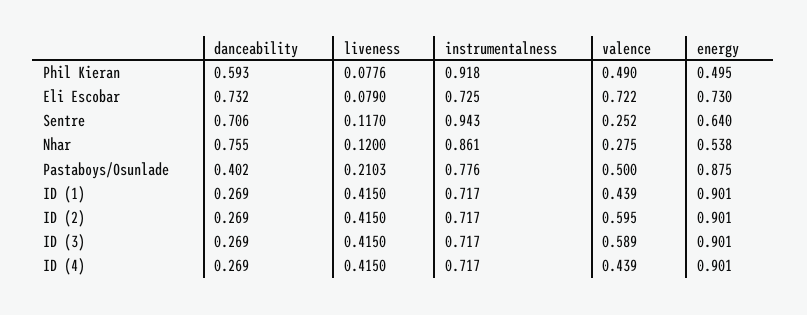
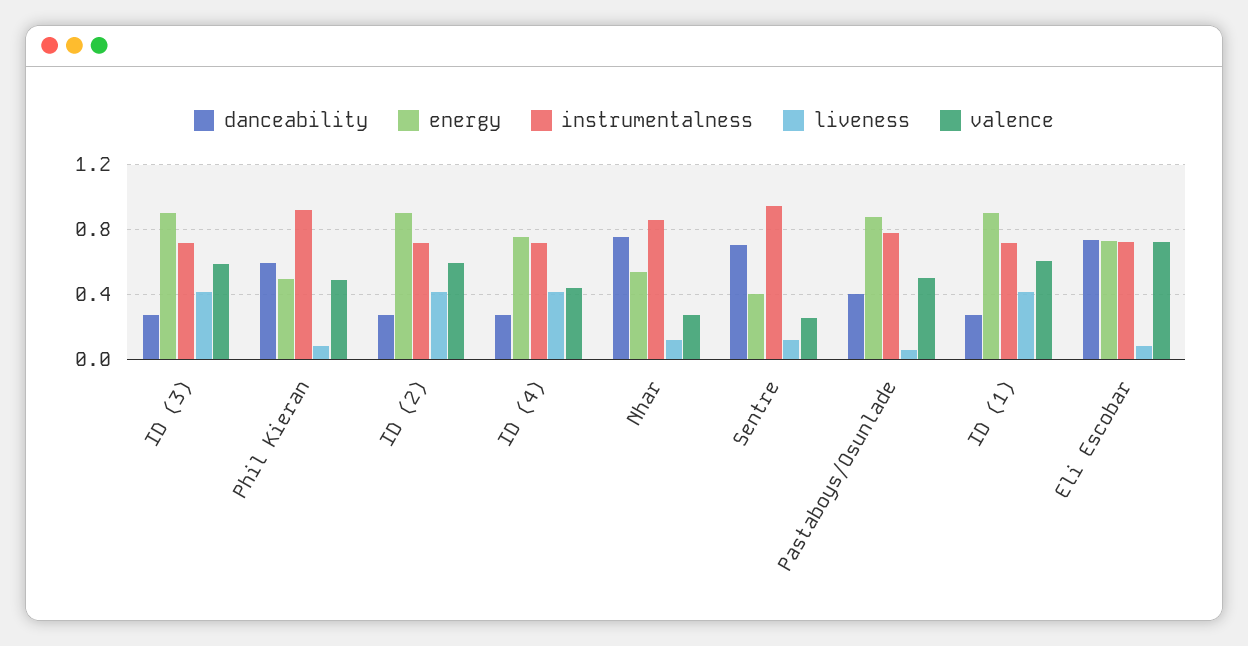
energy, Sentre: 0.64 -> 0.4
liveness, Pastaboys/Osunlade: 0.2103 -> 0.05
valence, ID (1): 0.439 -> 0.6
energy, ID (4): 0.901 -> 0.75

